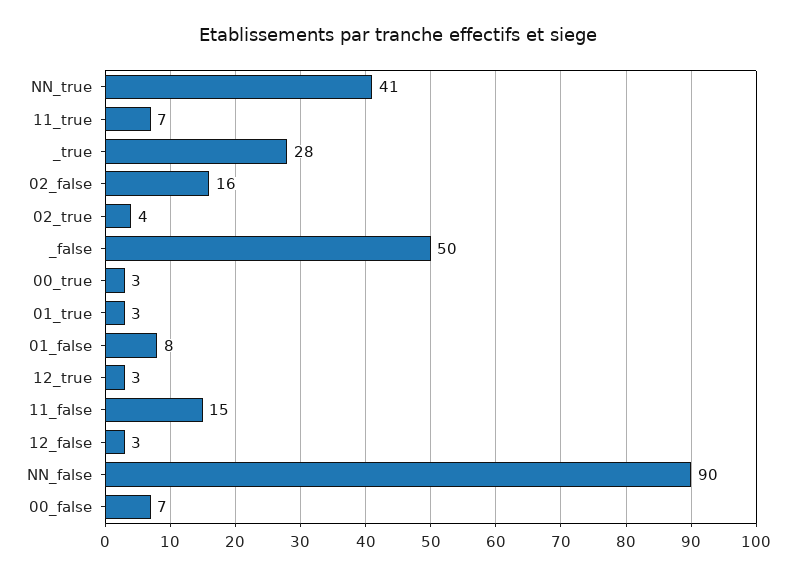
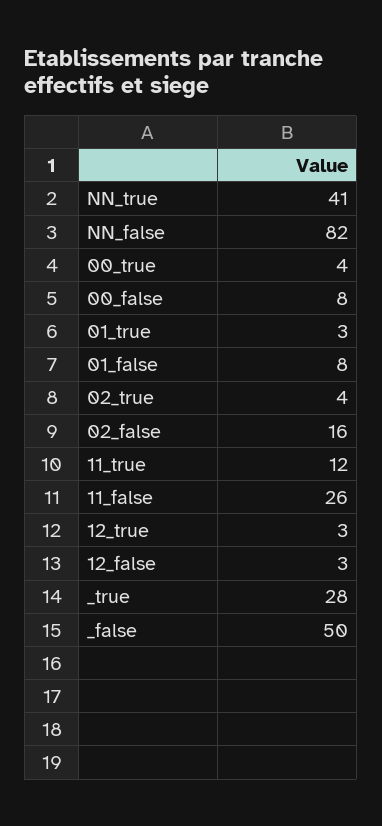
11_true: 7 -> 12
00_true: 3 -> 4
11_false: 15 -> 26
NN_false: 90 -> 82
00_false: 7 -> 8

